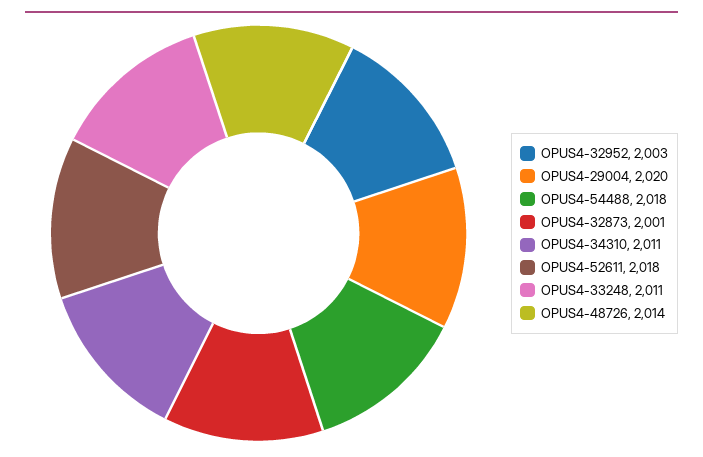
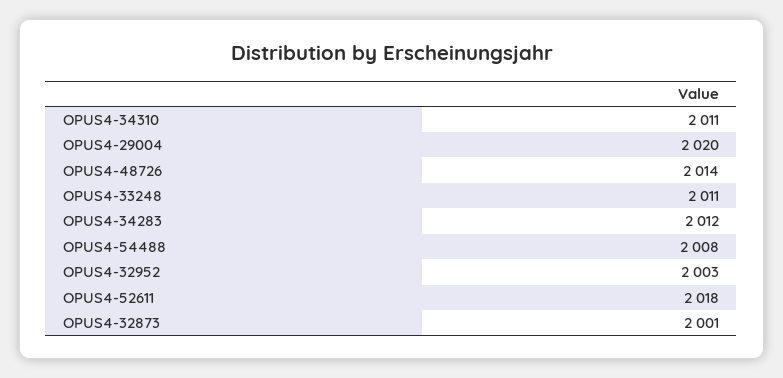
OPUS4-54488: 2018 -> 2008
OPUS4-34283: none -> 2012

